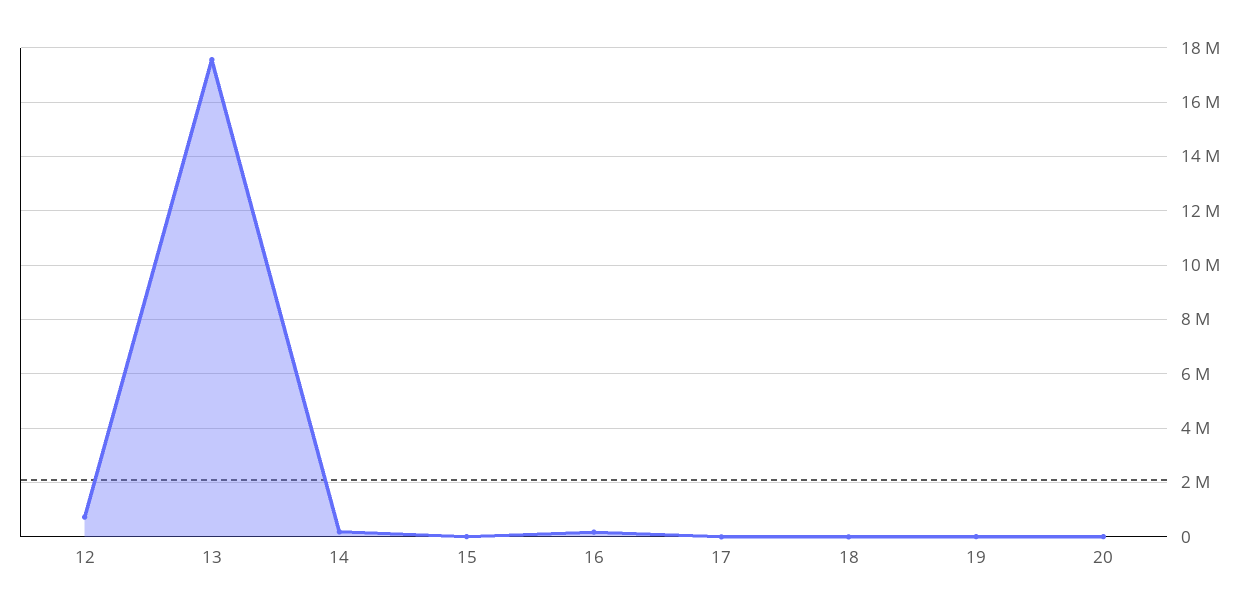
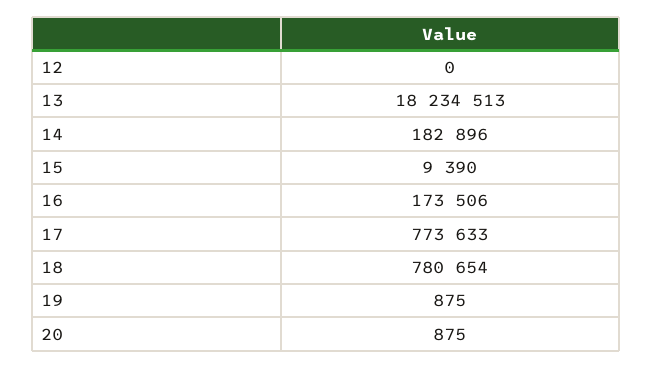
12: 750000 -> 0
13: 17500000 -> 18234513
17: 0 -> 773633
18: 0 -> 780654

